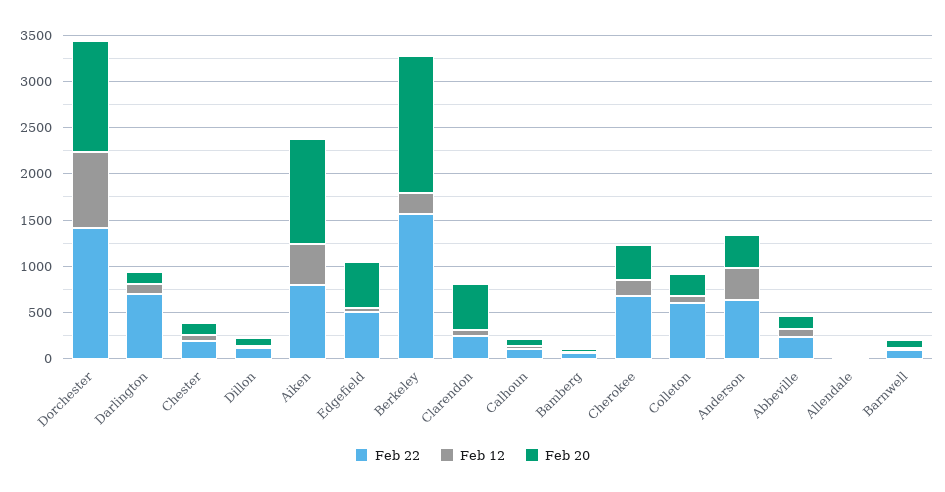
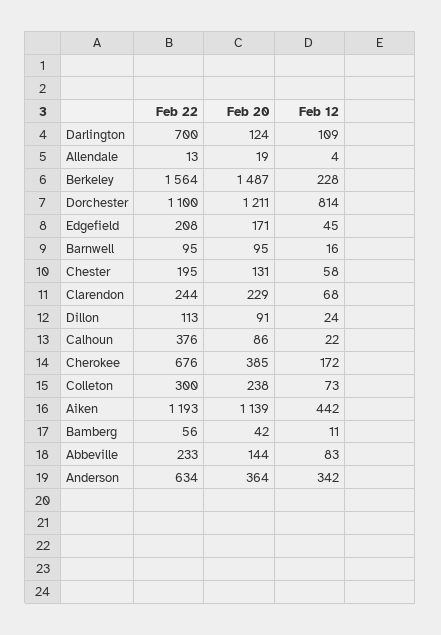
Feb 22, Dorchester: 1400 -> 1100
Feb 22, Aiken: 800 -> 1193
Feb 22, Edgefield: 500 -> 208
Feb 20, Edgefield: 500 -> 171
Feb 20, Clarendon: 500 -> 229
Feb 22, Calhoun: 100 -> 376
Feb 22, Colleton: 600 -> 300

